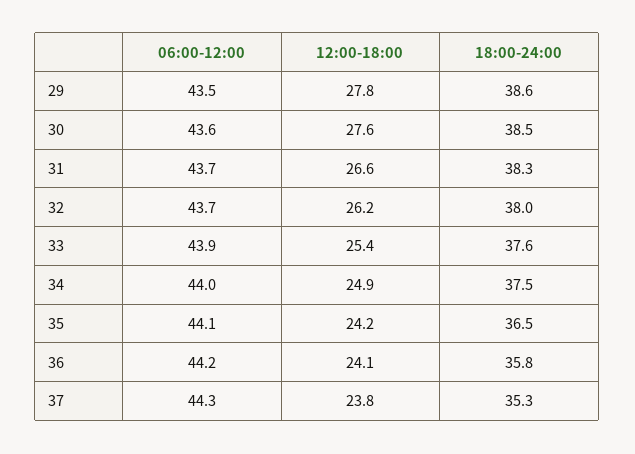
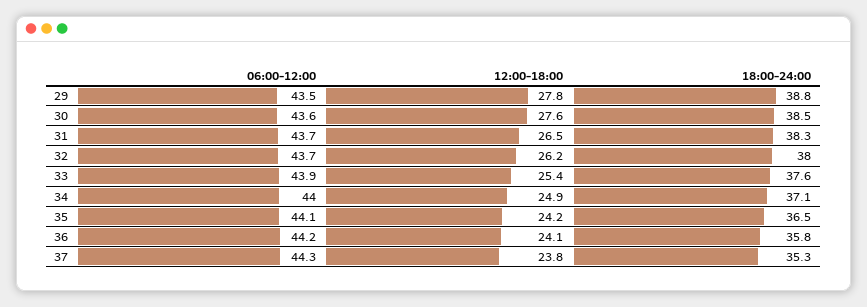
18:00-24:00, 29: 38.6 -> 38.8
12:00-18:00, 31: 26.6 -> 26.5
18:00-24:00, 34: 37.5 -> 37.1

